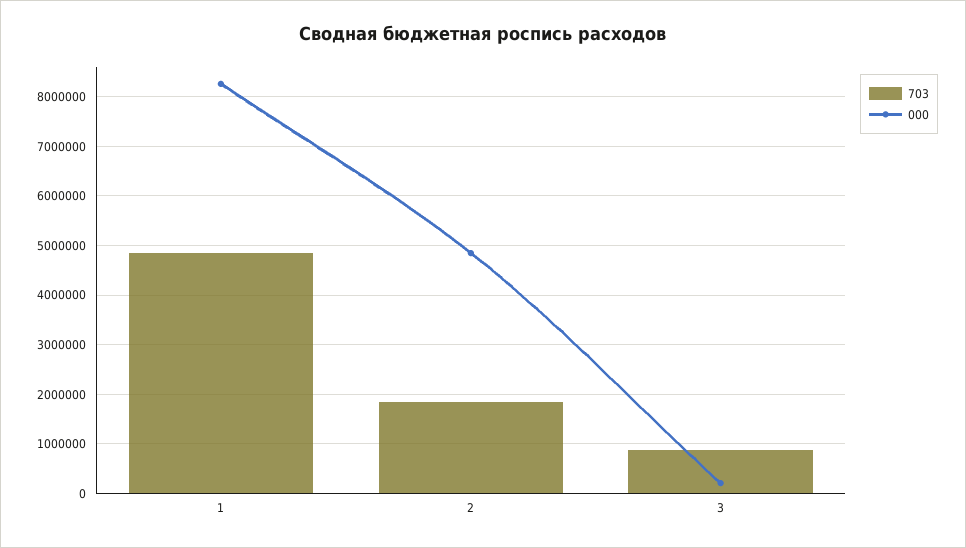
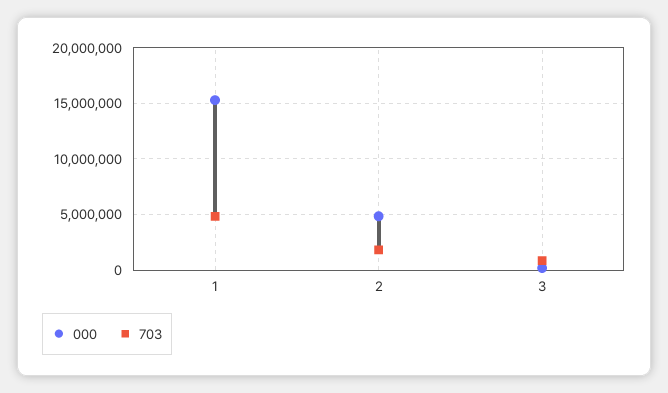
000, 1: 8200000 -> 15000000

